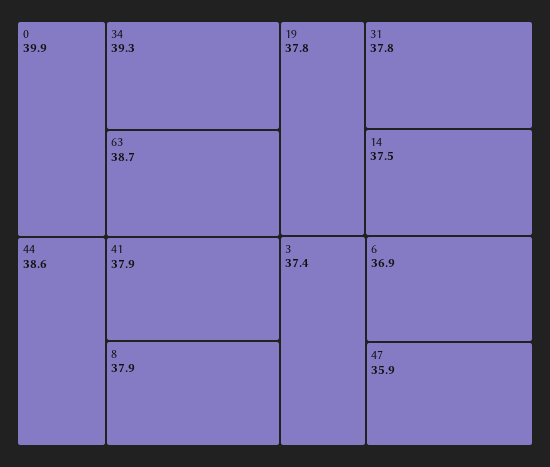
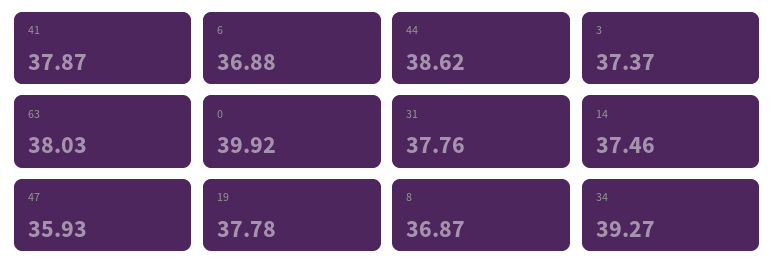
63: 38.7 -> 38.03
8: 37.9 -> 36.87

